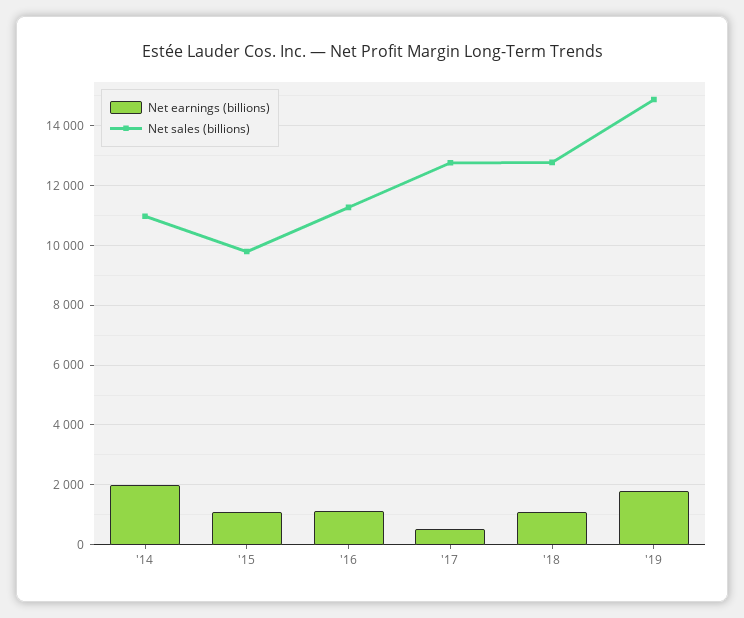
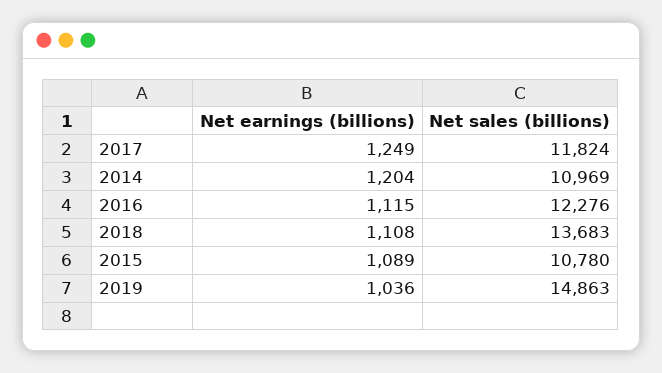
Net earnings (billions), '14: 2000 -> 1204
Net sales (billions), '15: 9750 -> 10780
Net sales (billions), '16: 11250 -> 12276
Net earnings (billions), '17: 500 -> 1249
Net sales (billions), '17: 12750 -> 11824
Net sales (billions), '18: 12750 -> 13683
Net earnings (billions), '19: 1750 -> 1036

